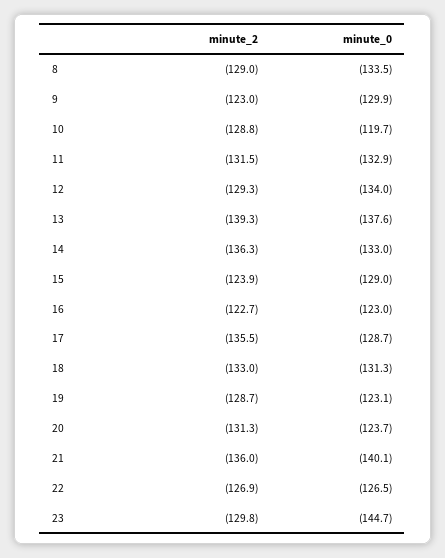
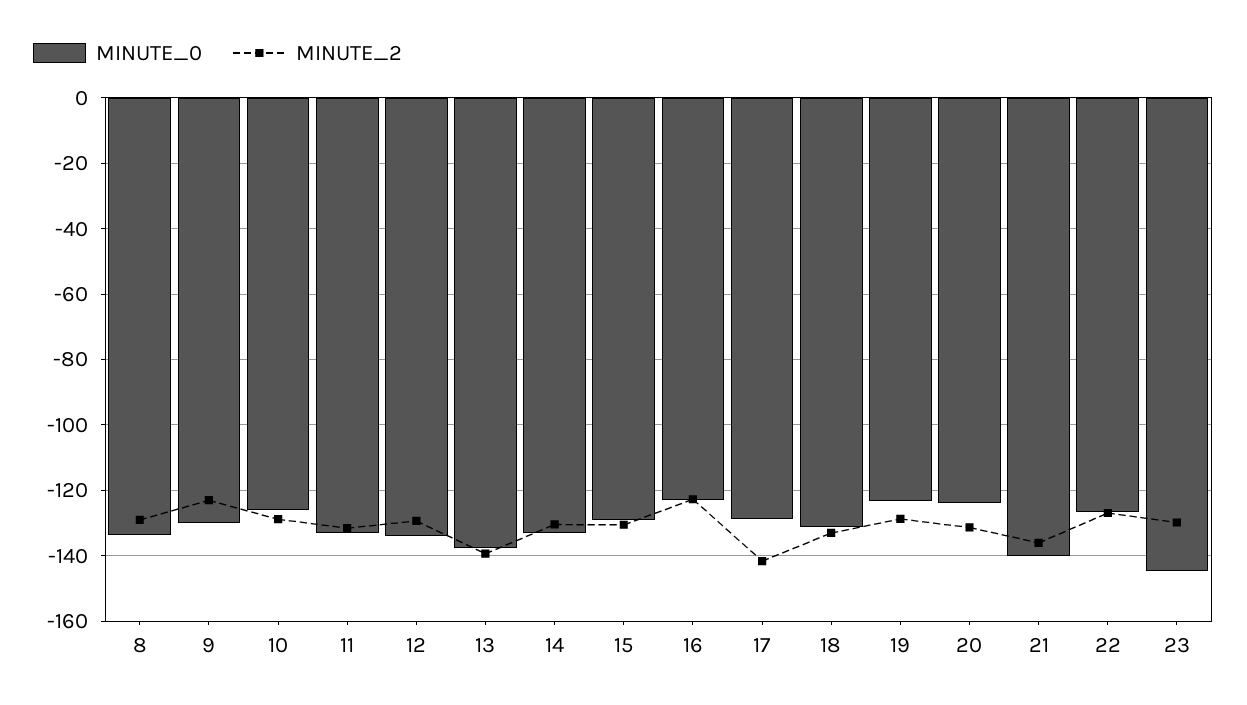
minute_0, 10: -119.7 -> -126
minute_2, 14: -136.3 -> -130
minute_2, 15: -123.9 -> -130
minute_2, 17: -135.5 -> -142

